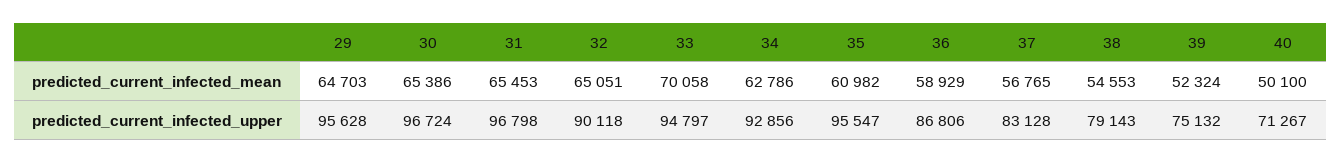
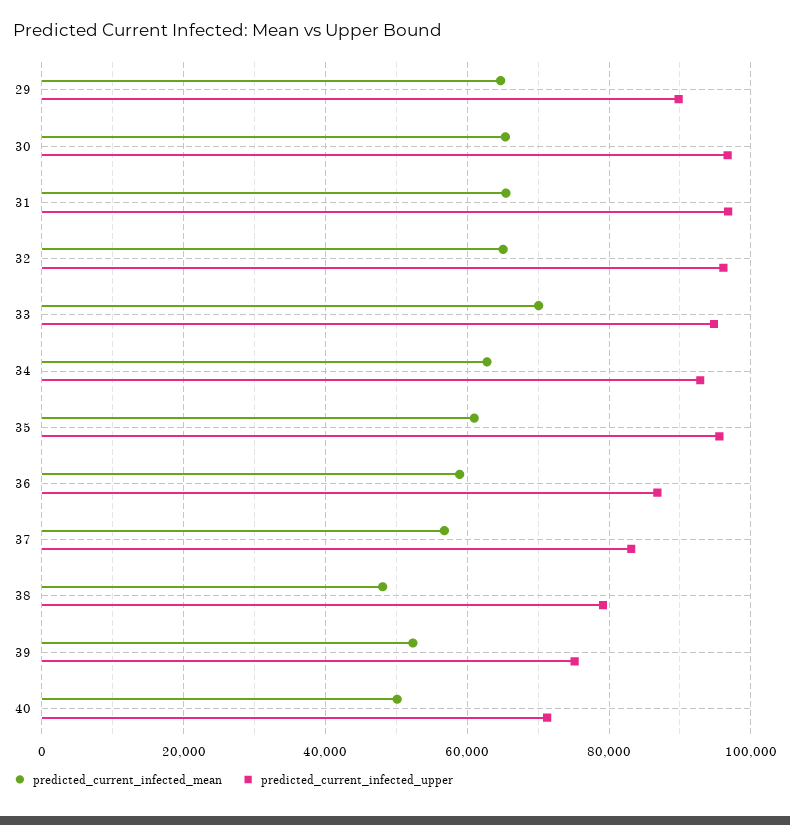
predicted_current_infected_mean, 38: 54553 -> 48000
predicted_current_infected_upper, 29: 95628 -> 90000
predicted_current_infected_upper, 32: 90118 -> 96000

